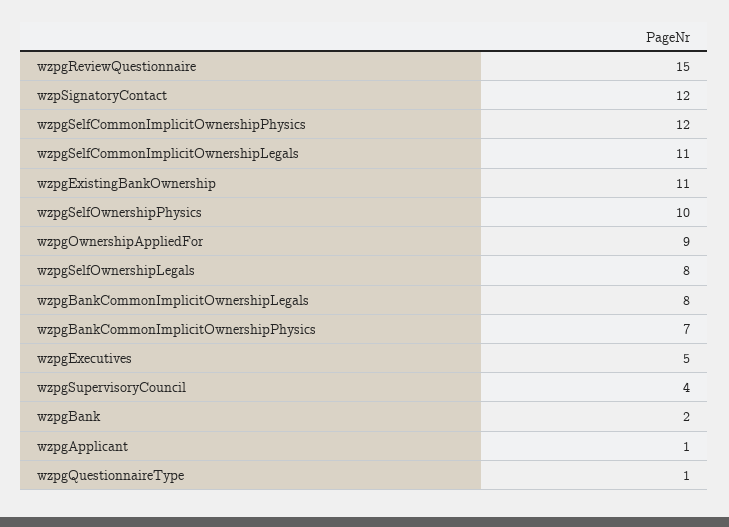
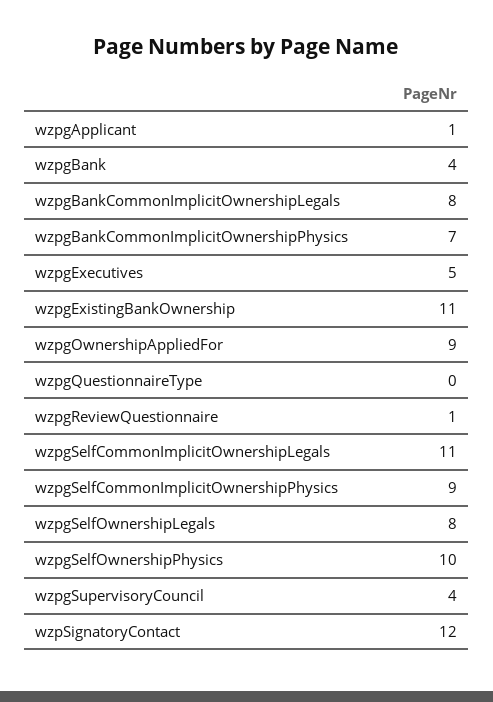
wzpgReviewQuestionnaire: 15 -> 1
wzpgSelfCommonImplicitOwnershipPhysics: 12 -> 9
wzpgBank: 2 -> 4
wzpgQuestionnaireType: 1 -> 0

